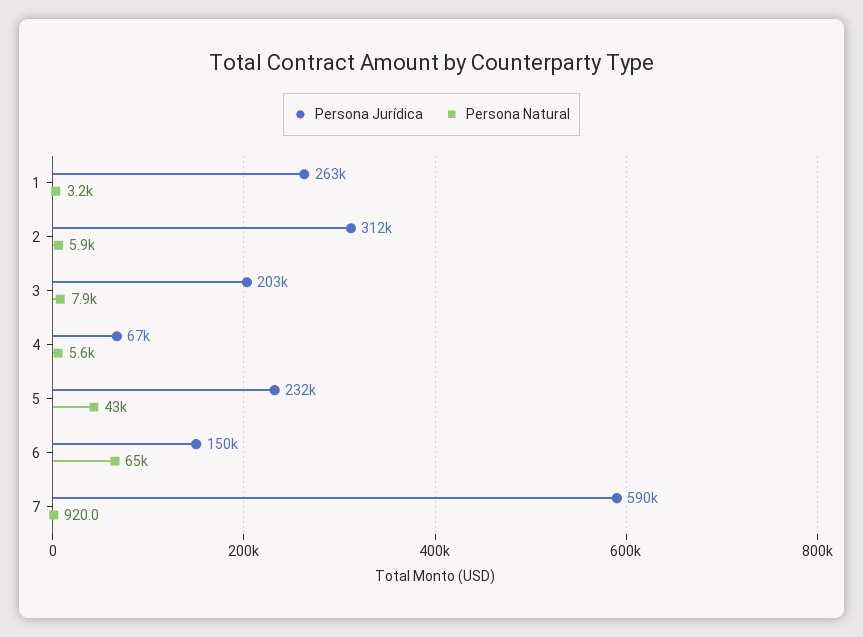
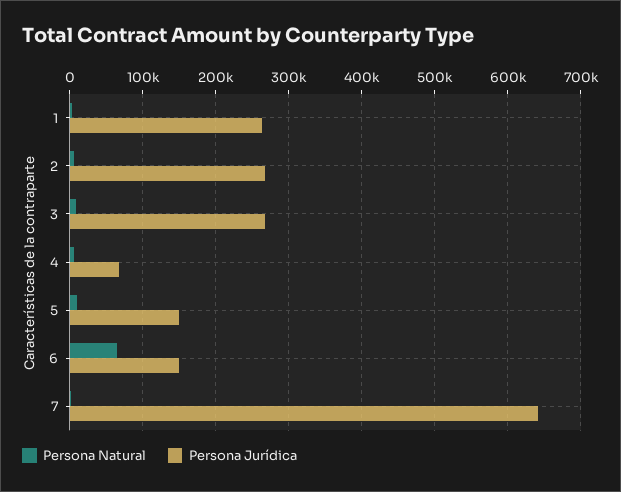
Persona Jurídica, 2: 312000 -> 270000
Persona Jurídica, 3: 203000 -> 270000
Persona Jurídica, 5: 232000 -> 150000
Persona Natural, 5: 43000 -> 10000
Persona Jurídica, 7: 590000 -> 640000

